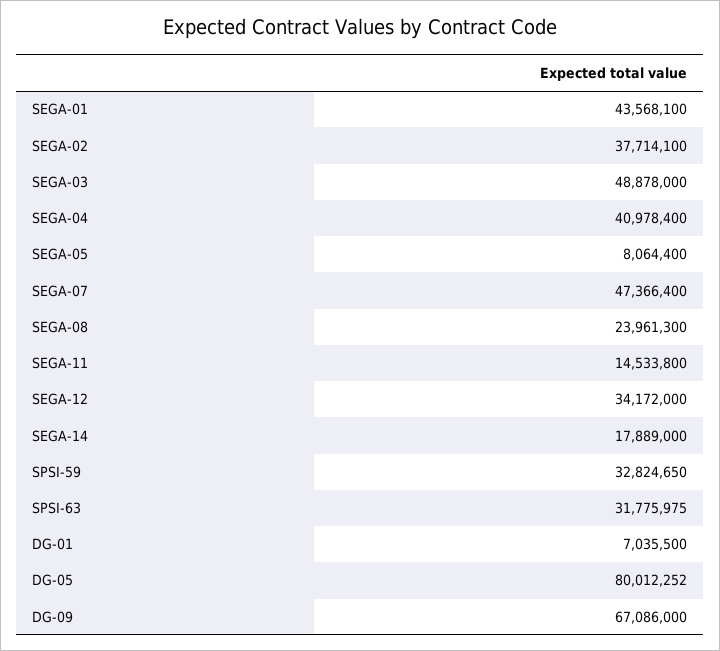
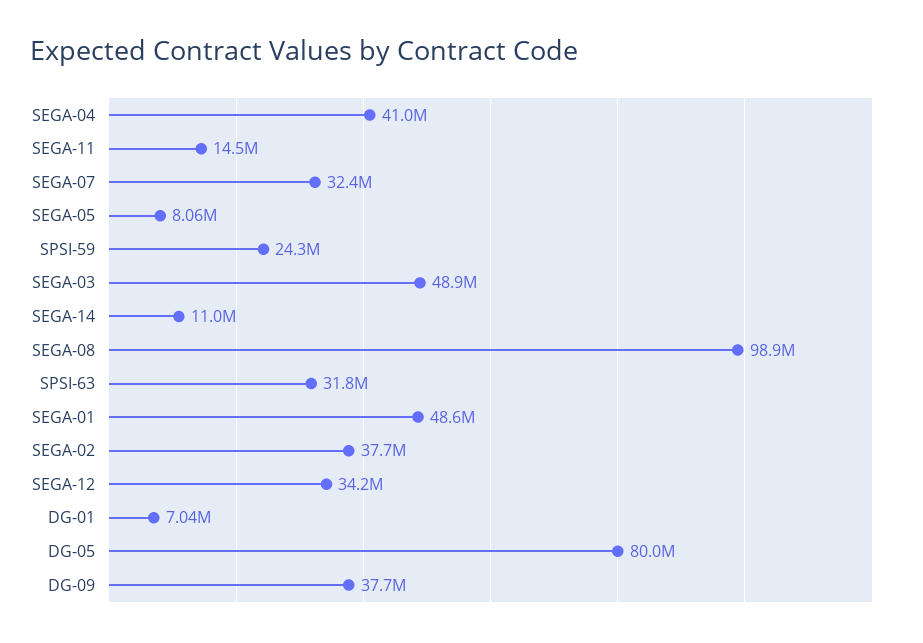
SEGA-01: 43568100 -> 48600000
SEGA-07: 47366400 -> 32400000
SEGA-08: 23961300 -> 98900000
SEGA-14: 17889000 -> 11000000
SPSI-59: 32824650 -> 24300000
DG-09: 67086000 -> 37700000

